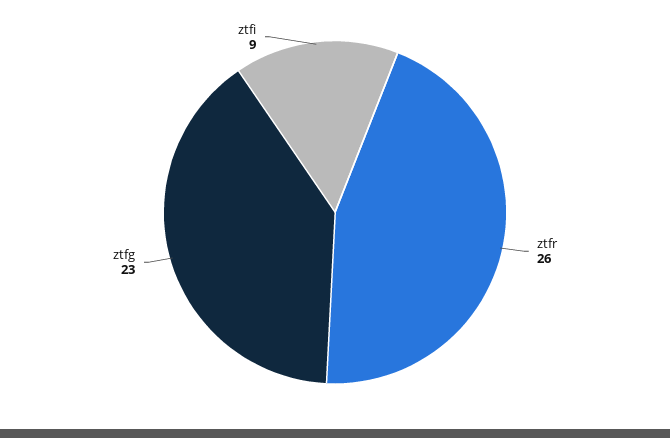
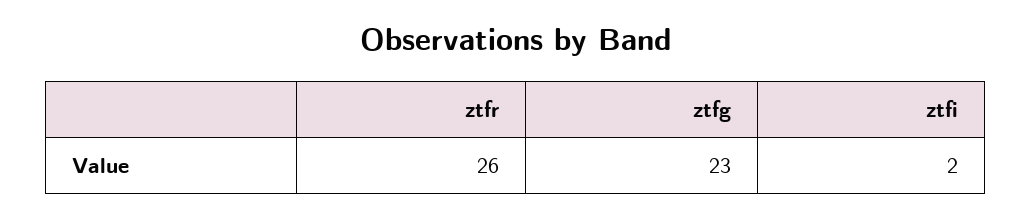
ztfi: 9 -> 2

